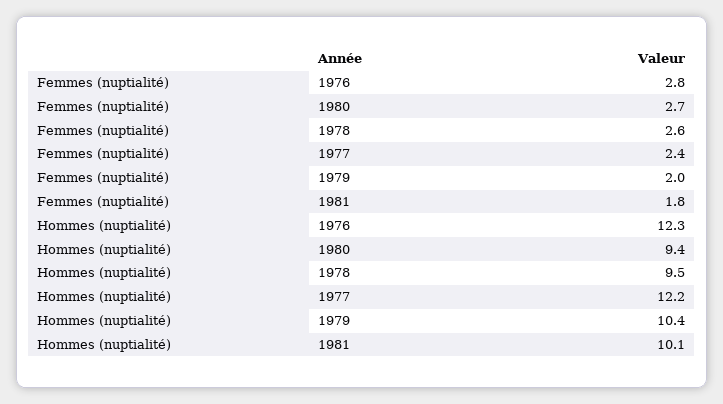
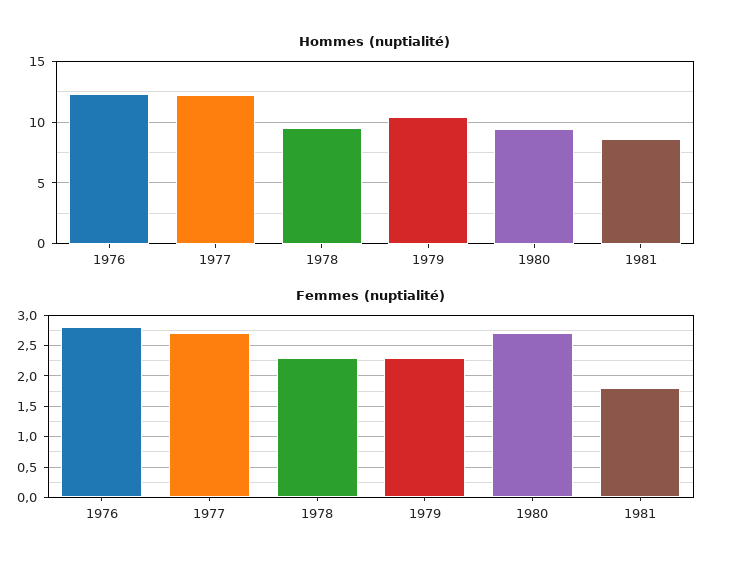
Femmes (nuptialité), 1978: 2.6 -> 2.3
Femmes (nuptialité), 1977: 2.4 -> 2.7
Femmes (nuptialité), 1979: 2 -> 2.3
Hommes (nuptialité), 1981: 10.1 -> 8.5

